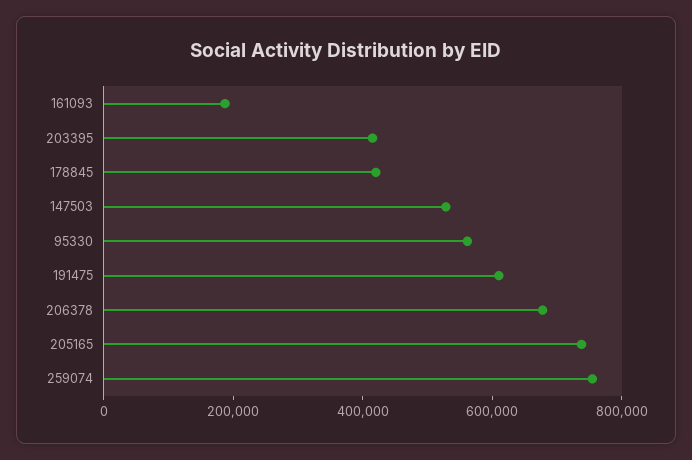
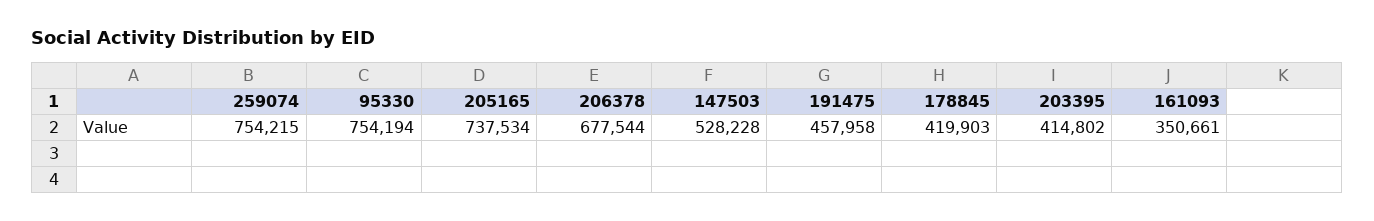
161093: 200000 -> 350661
95330: 550000 -> 754194
191475: 600000 -> 457958

